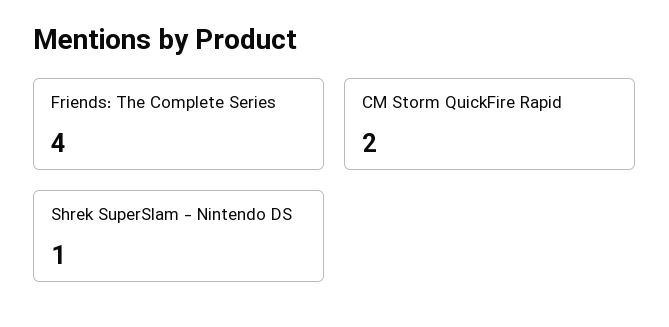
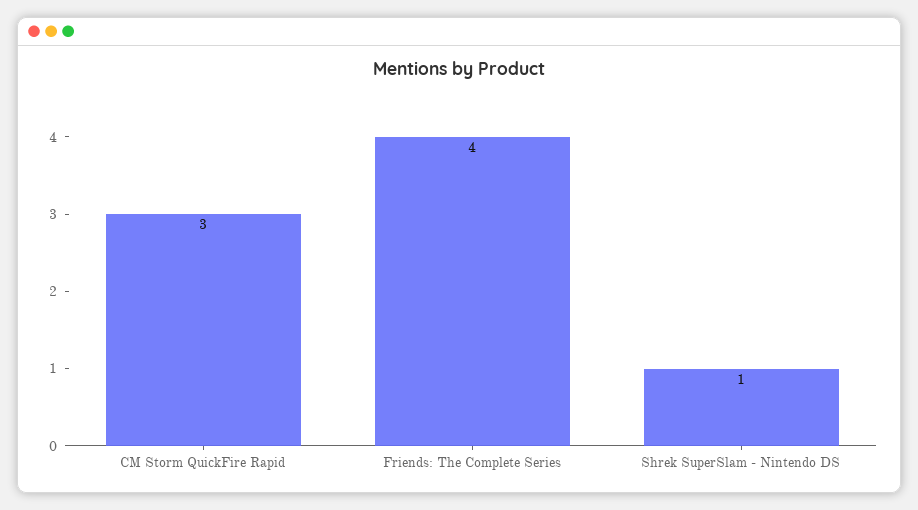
CM Storm QuickFire Rapid: 2 -> 3

